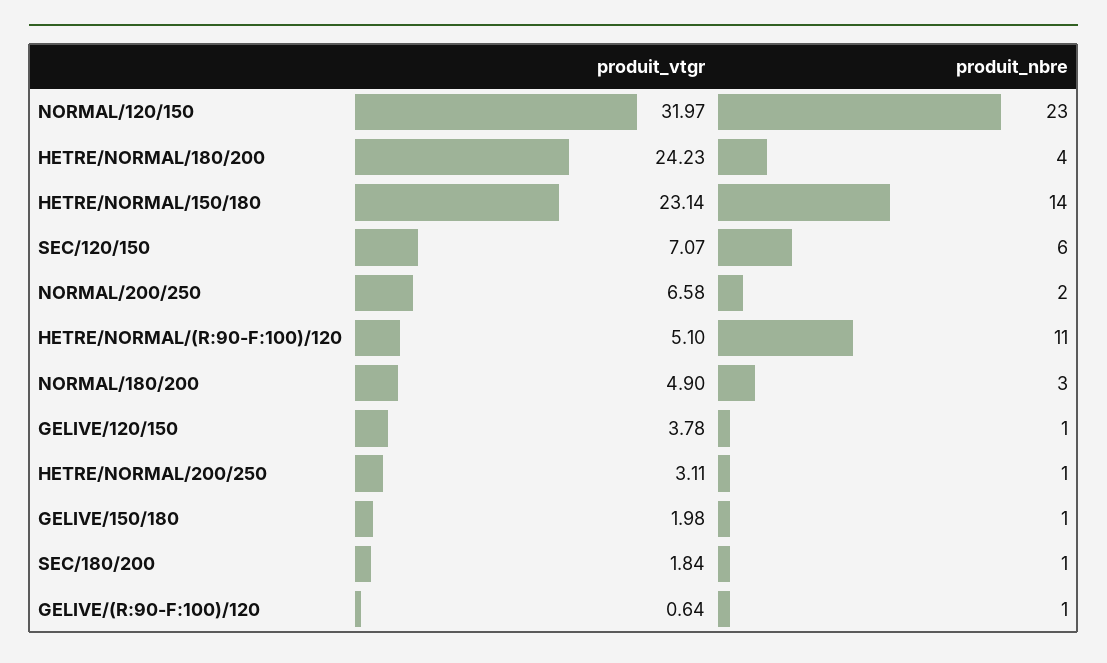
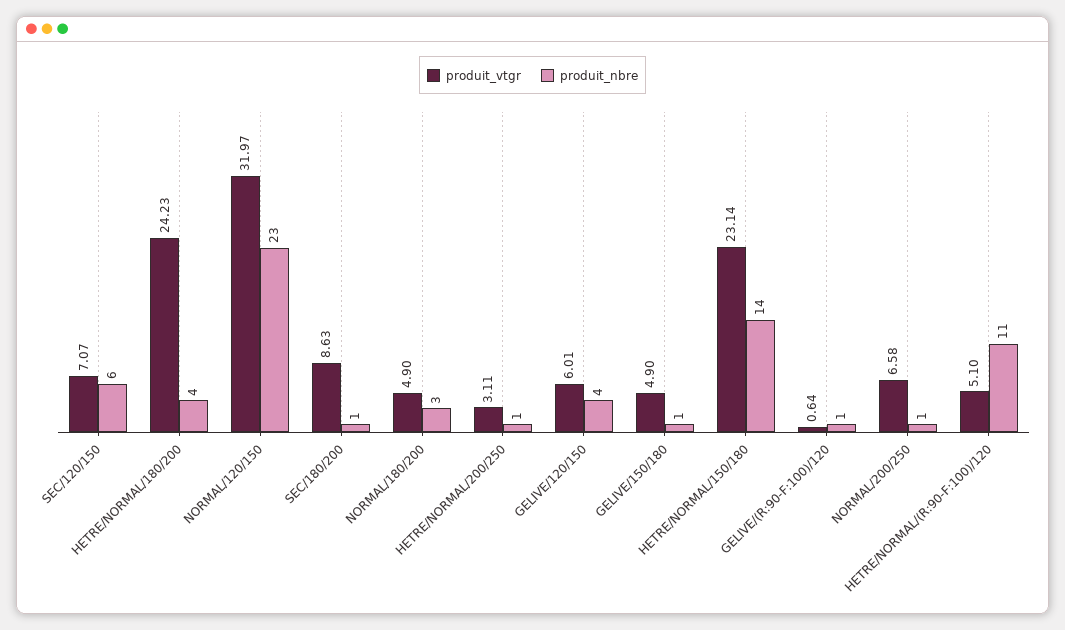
produit_nbre, NORMAL/200/250: 2 -> 1
produit_vtgr, GELIVE/120/150: 3.78 -> 6.01
produit_nbre, GELIVE/120/150: 1 -> 4
produit_vtgr, GELIVE/150/180: 1.98 -> 4.9
produit_vtgr, SEC/180/200: 1.84 -> 8.63

